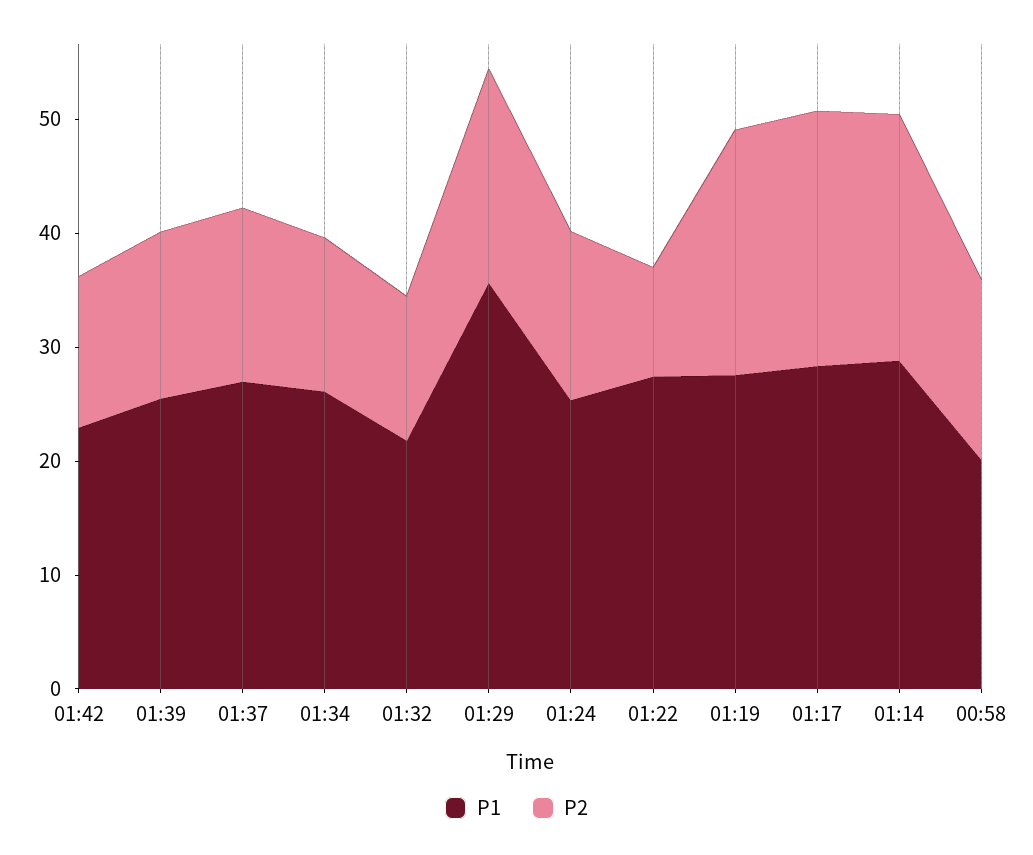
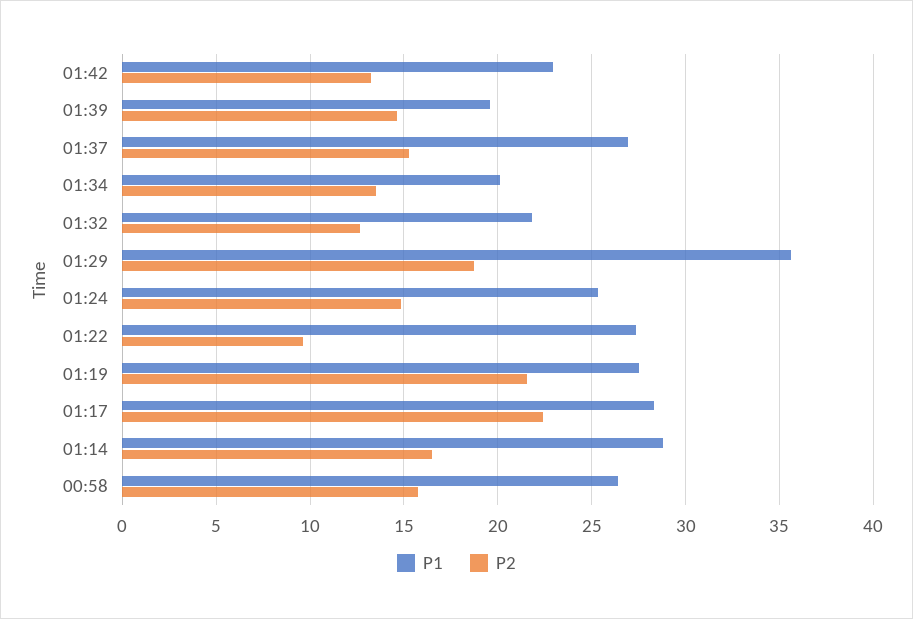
P1, 01:39: 26 -> 19.5
P1, 01:34: 26 -> 20
P2, 01:14: 22 -> 16.5
P1, 00:58: 20 -> 26.5

